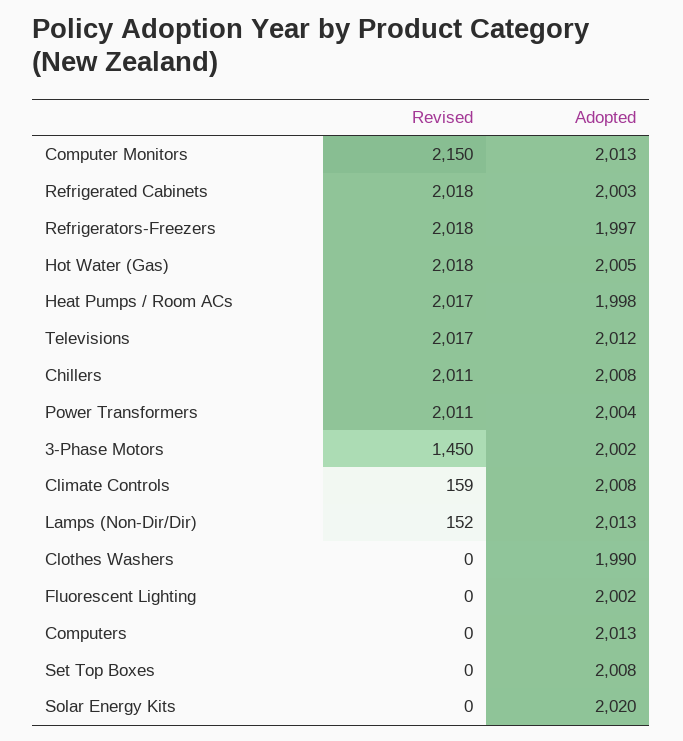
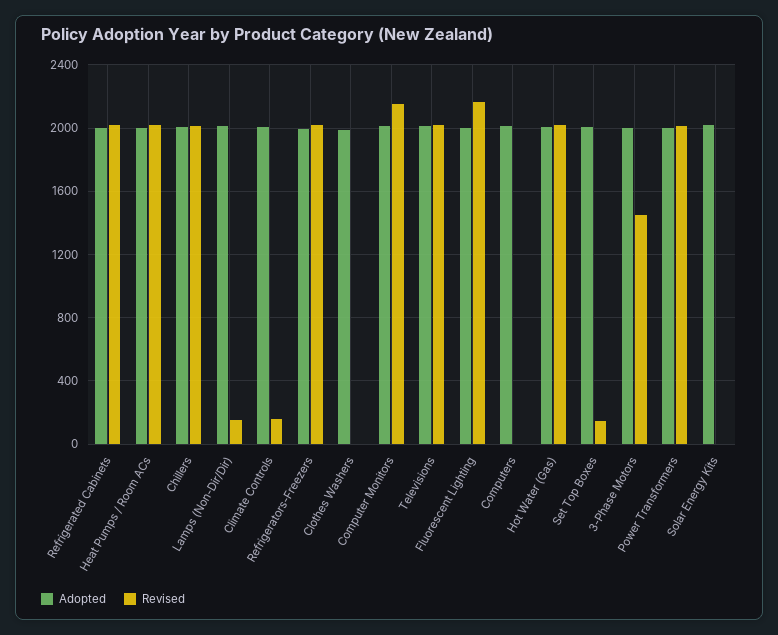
Revised, Fluorescent Lighting: 0 -> 2150
Revised, Set Top Boxes: 0 -> 150

